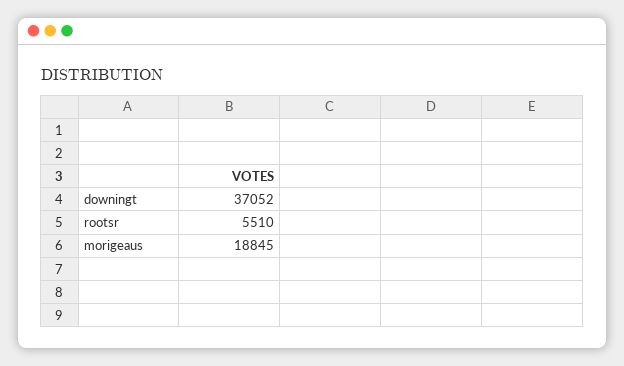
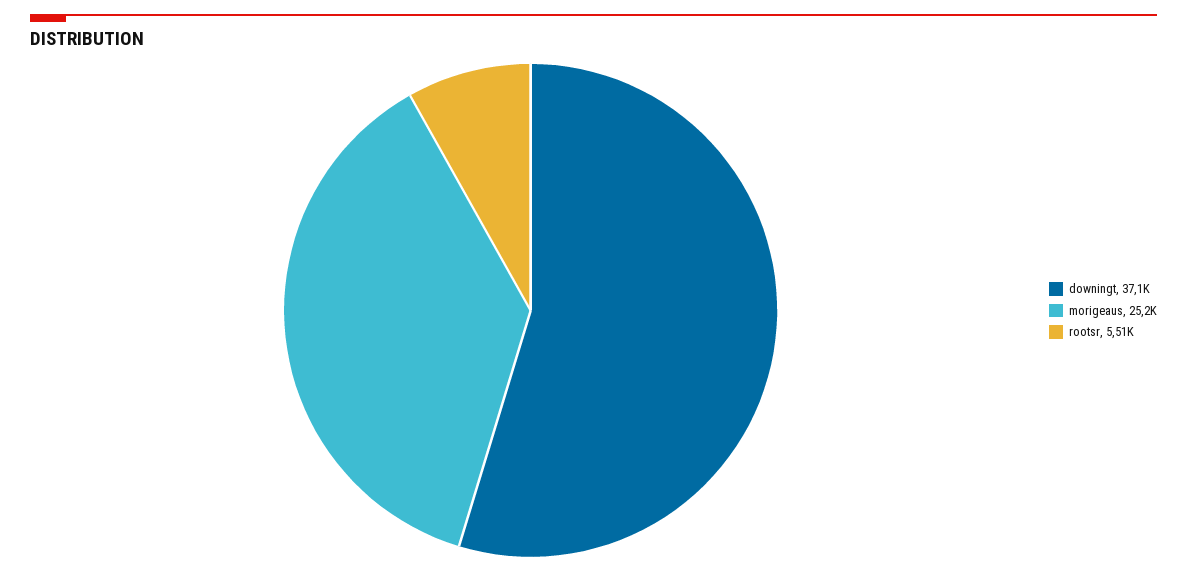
morigeaus: 18845 -> 25200

